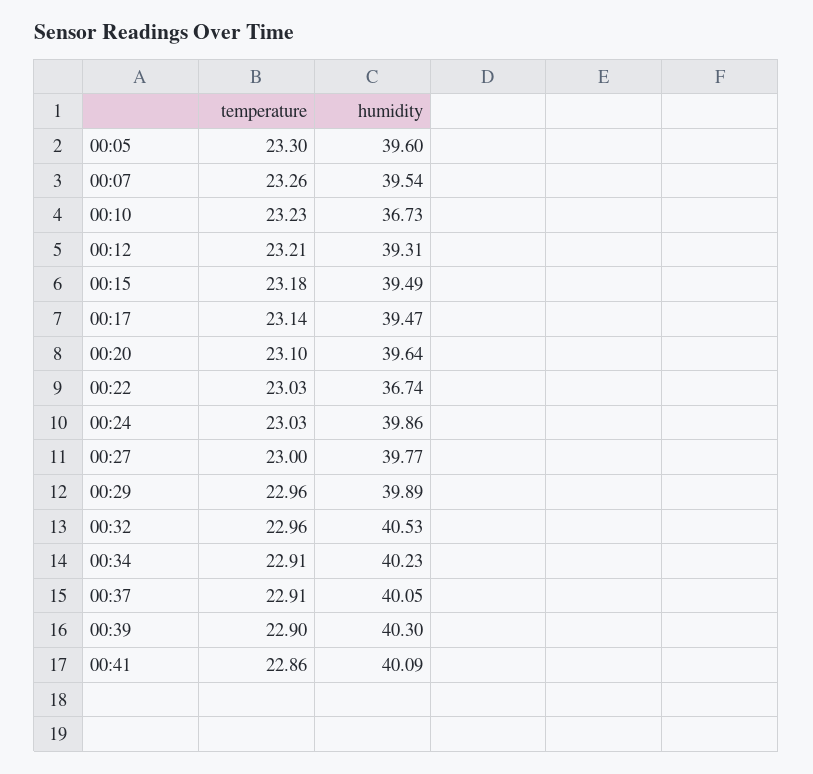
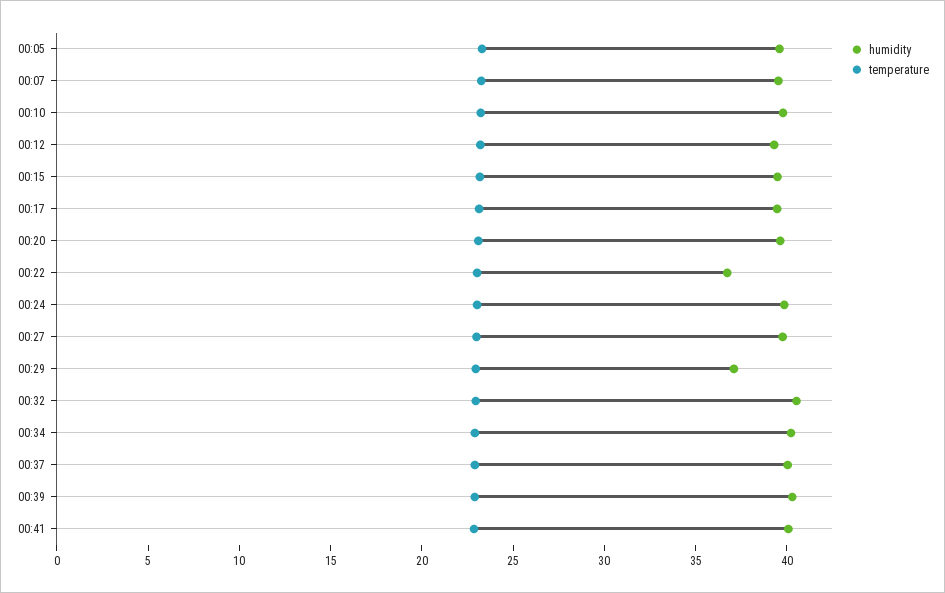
humidity, 00:10: 36.73 -> 40
humidity, 00:29: 39.89 -> 37

